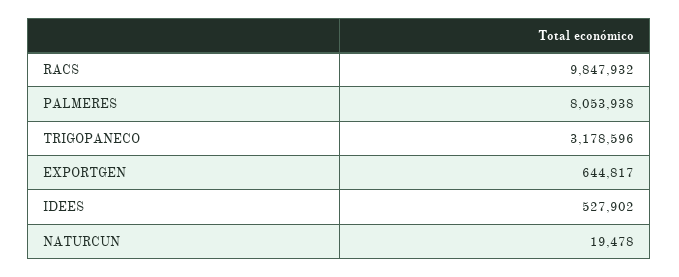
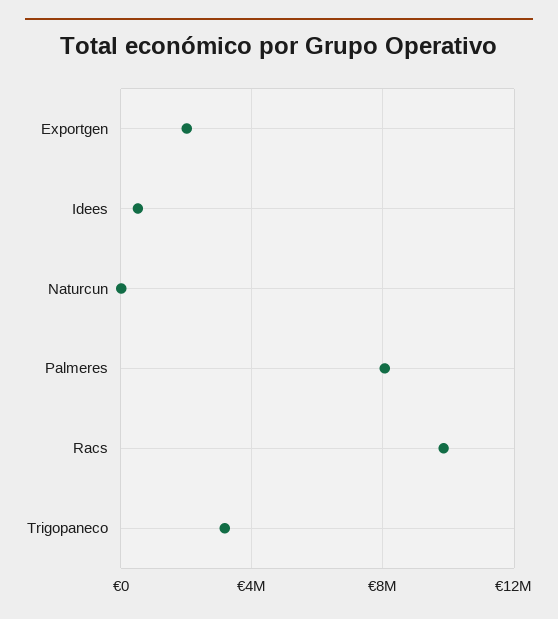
EXPORTGEN: 644817 -> 2000000

